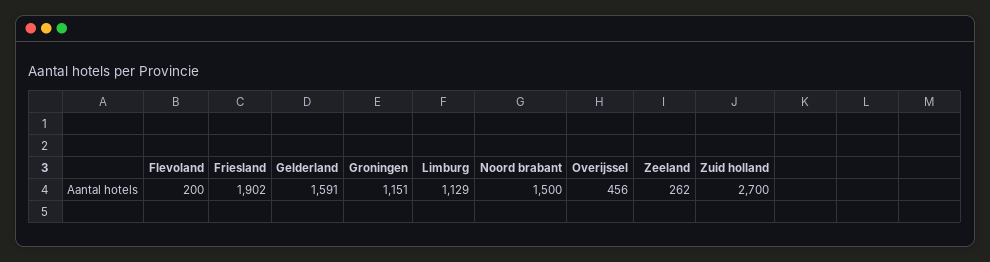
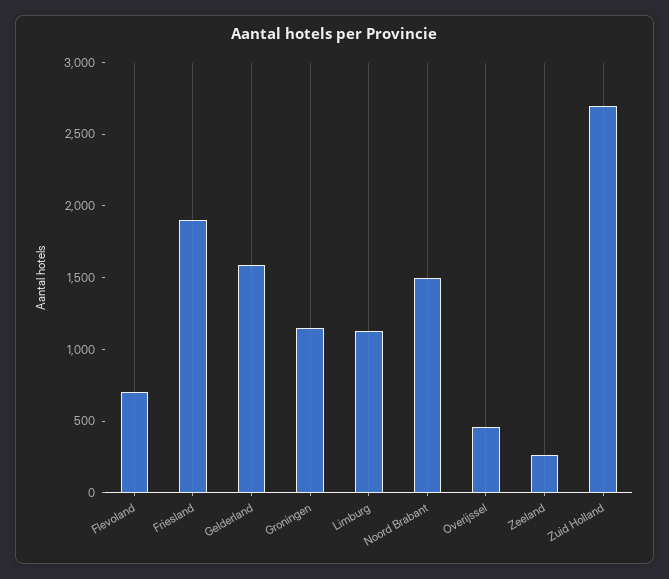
Flevoland: 200 -> 700

